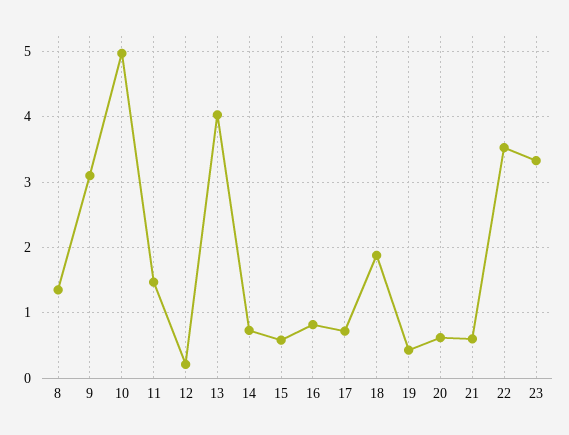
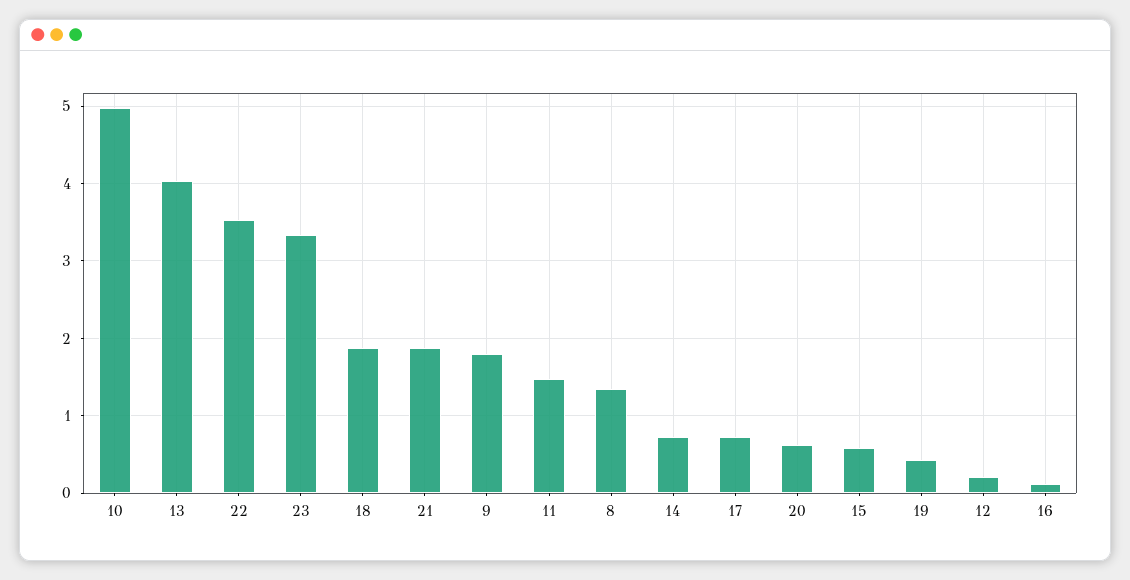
9: 3.1 -> 1.8
16: 0.8 -> 0.1
21: 0.6 -> 1.9

